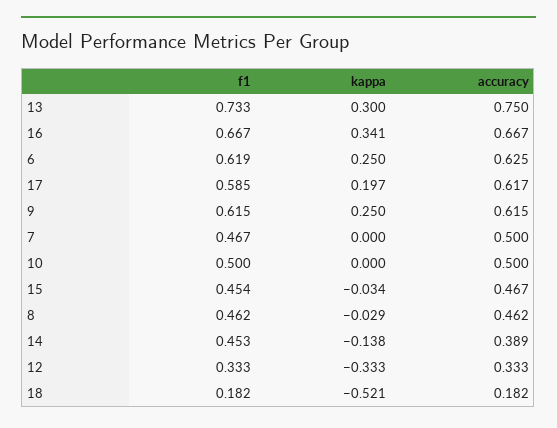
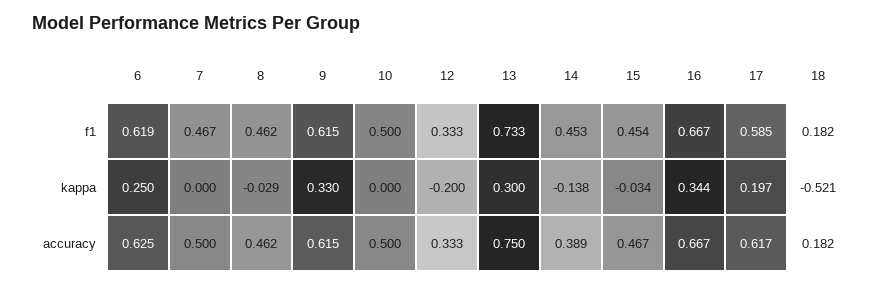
kappa, 16: 0.341 -> 0.344
kappa, 9: 0.25 -> 0.33
kappa, 12: -0.333 -> -0.2

